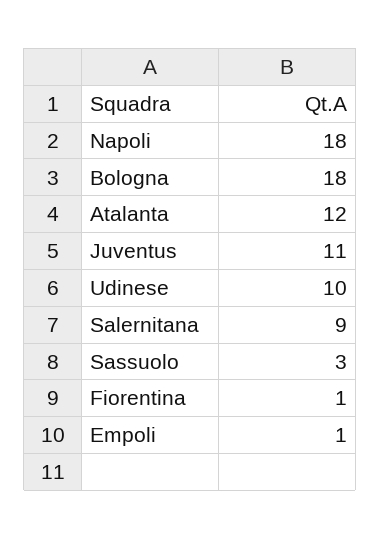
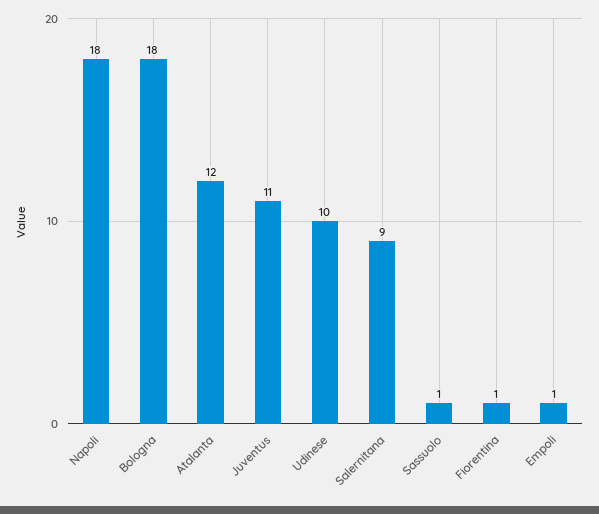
Sassuolo: 3 -> 1

